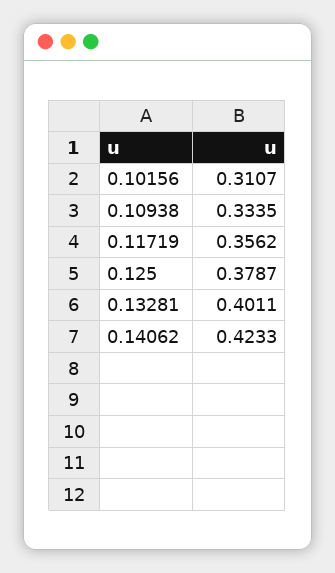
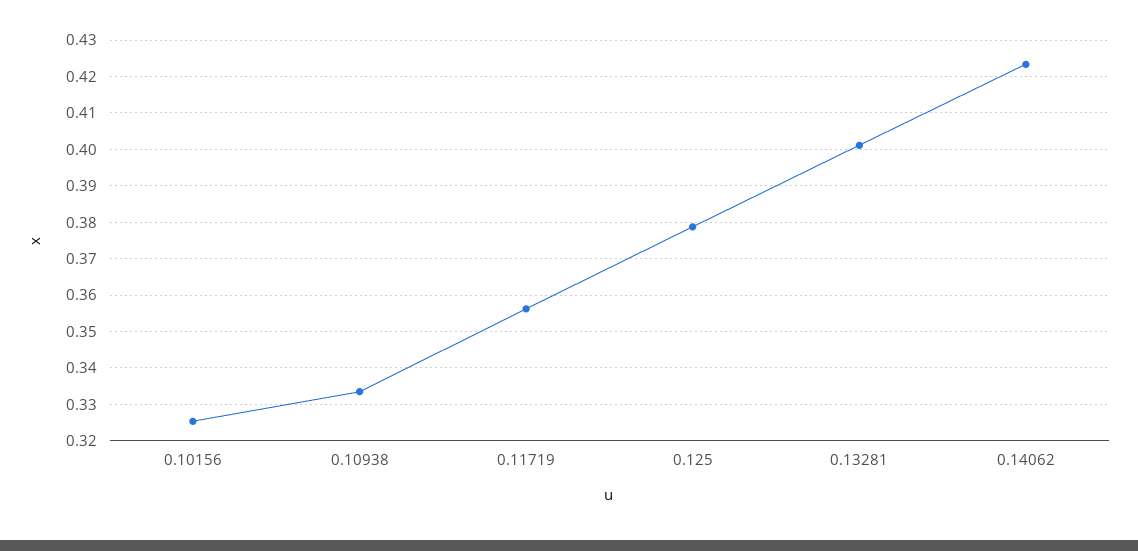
0.10156: 0.3107 -> 0.326

